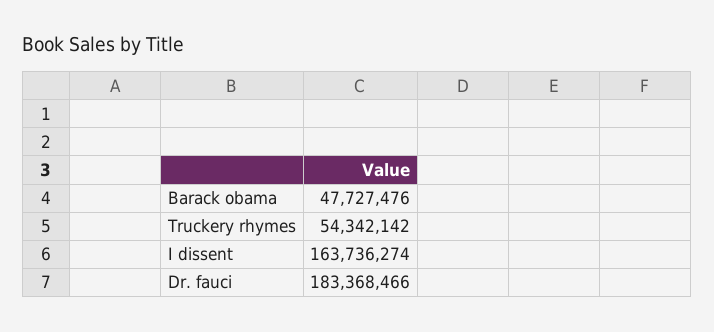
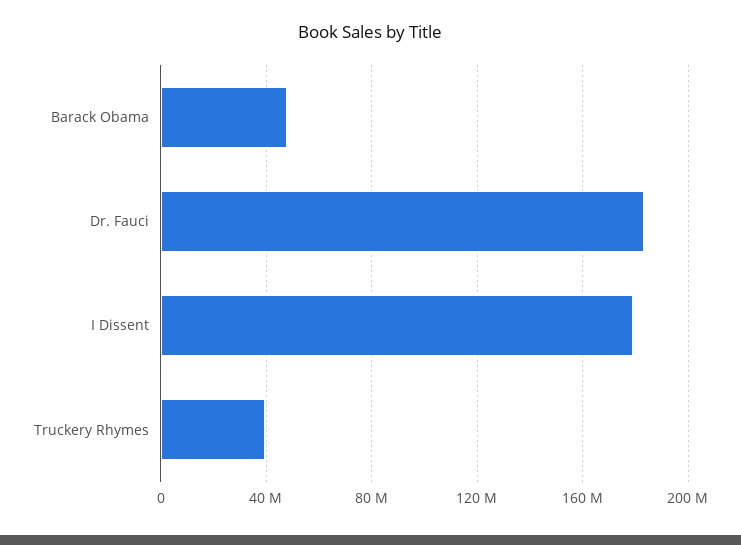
Truckery rhymes: 54342142 -> 40000000
I dissent: 163736274 -> 180000000

